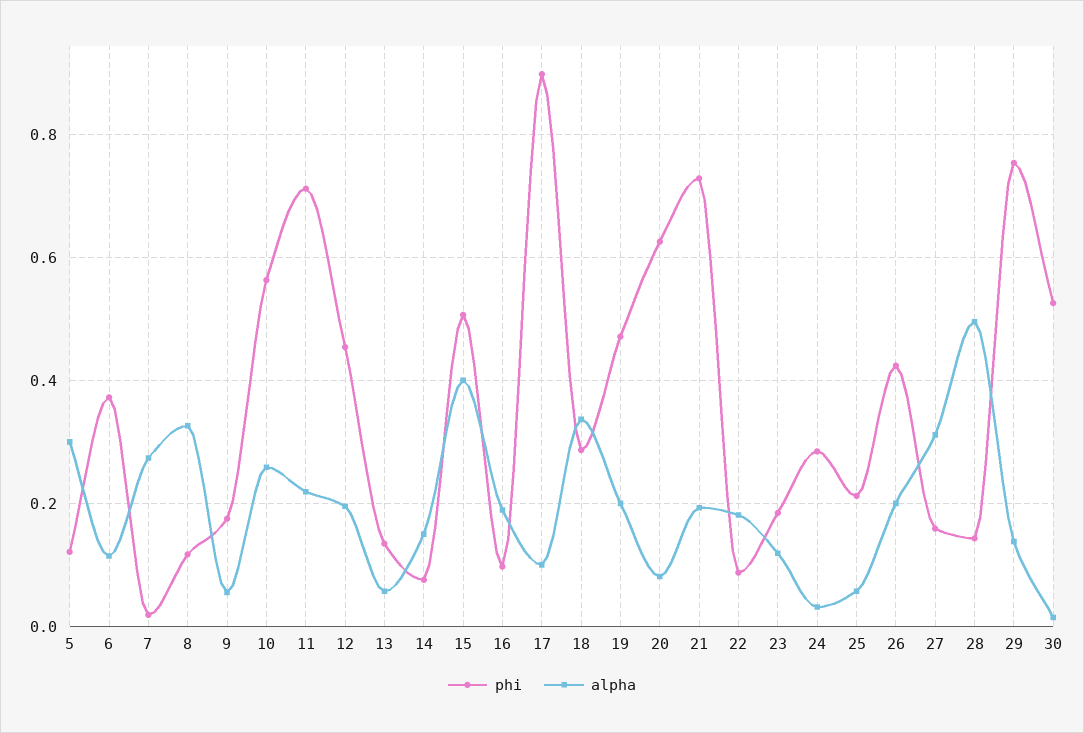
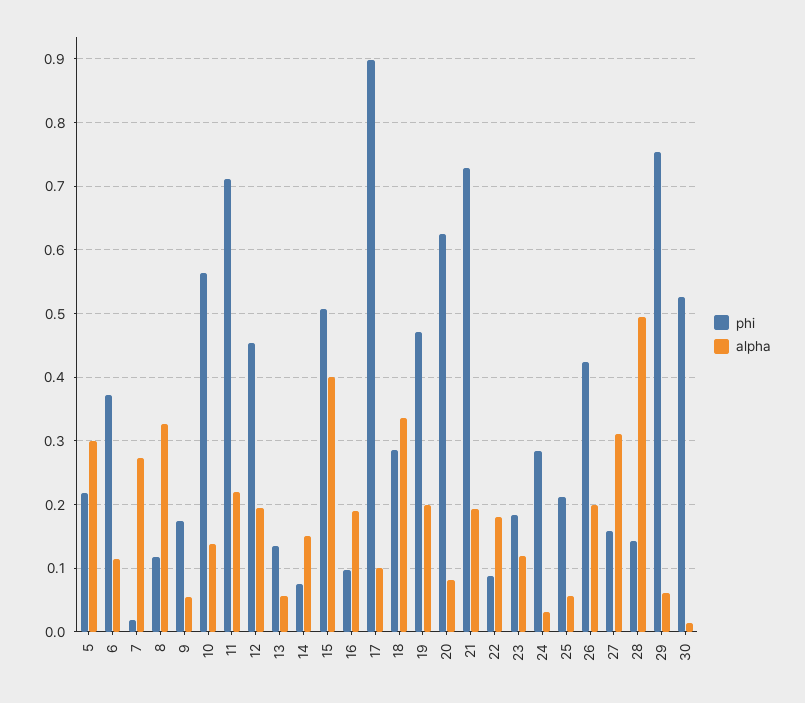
phi, 5: 0.12 -> 0.22
alpha, 10: 0.26 -> 0.14
alpha, 29: 0.14 -> 0.06

